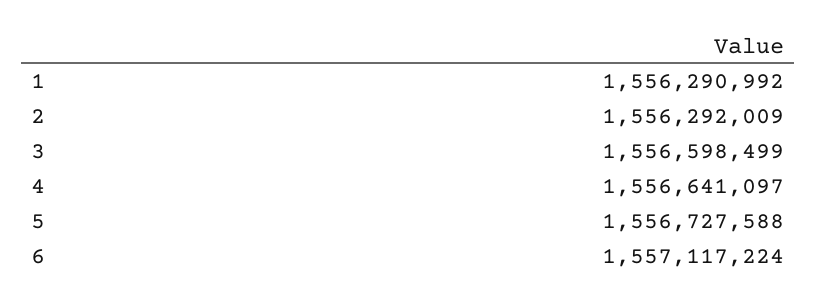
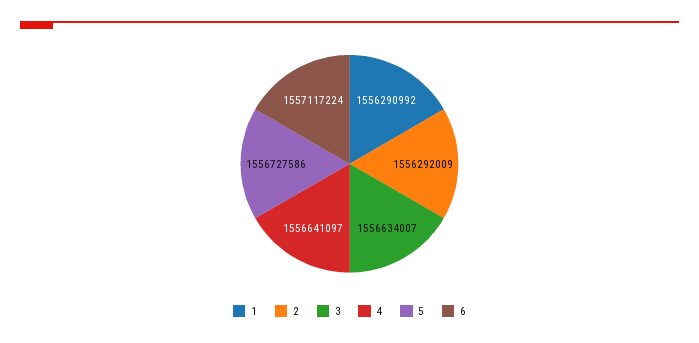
3: 1556598499 -> 1556634007
5: 1556727588 -> 1556727586

